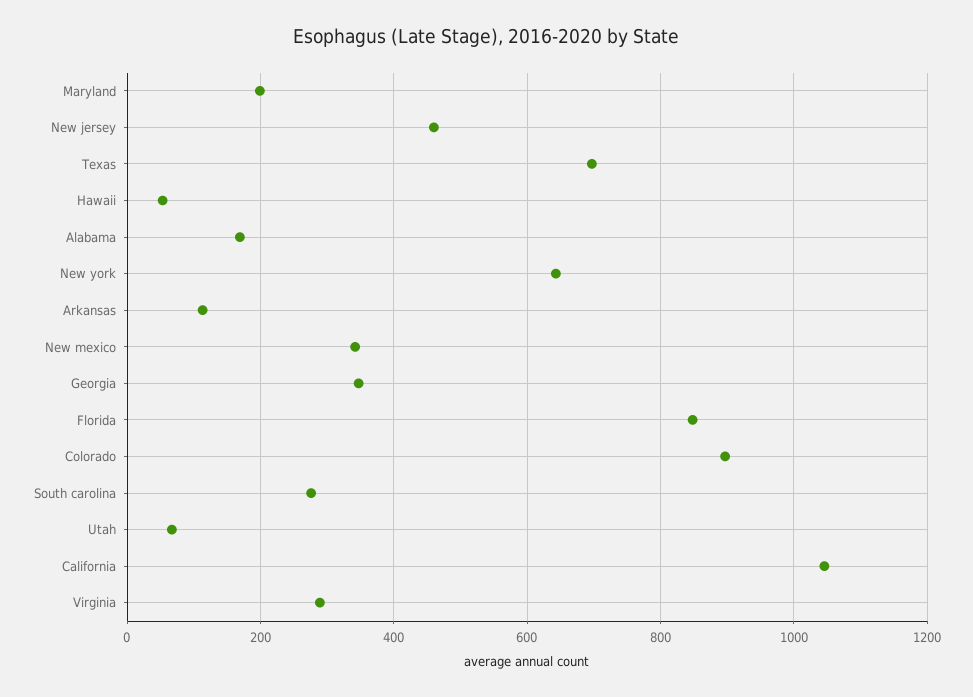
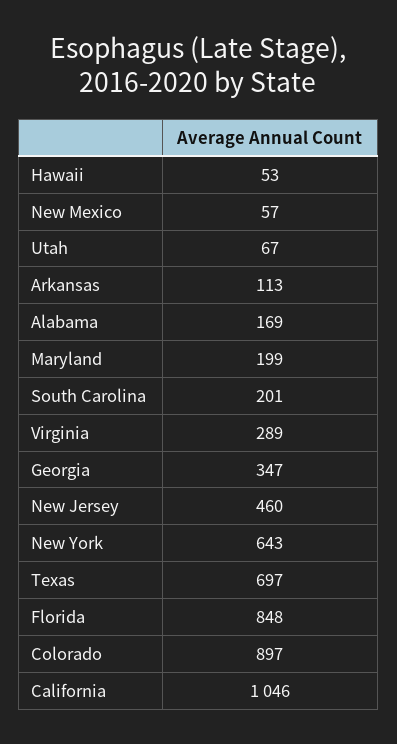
New mexico: 340 -> 57
South carolina: 280 -> 201

